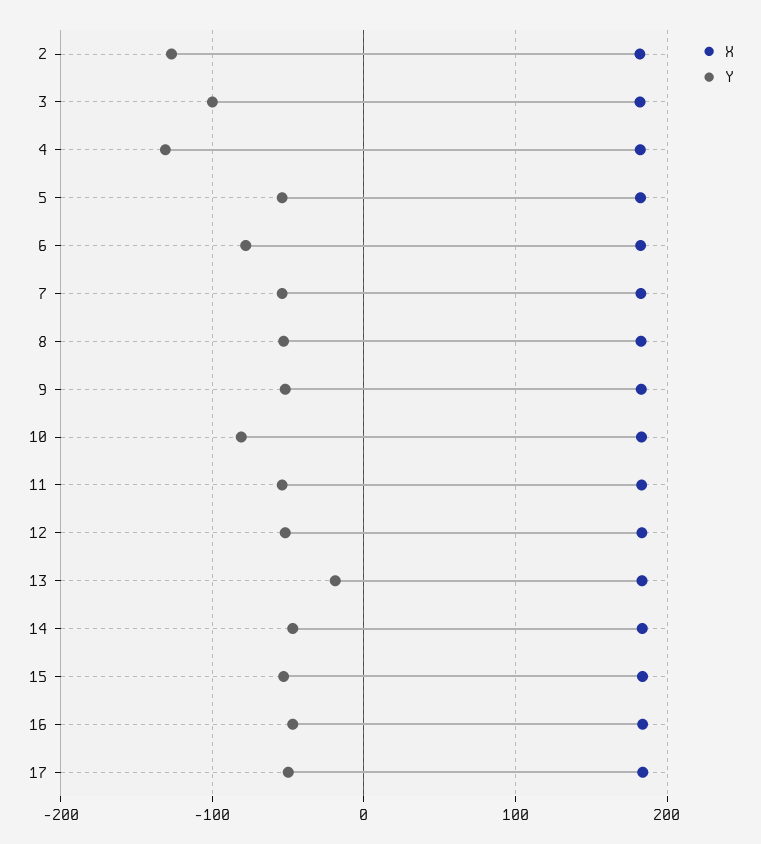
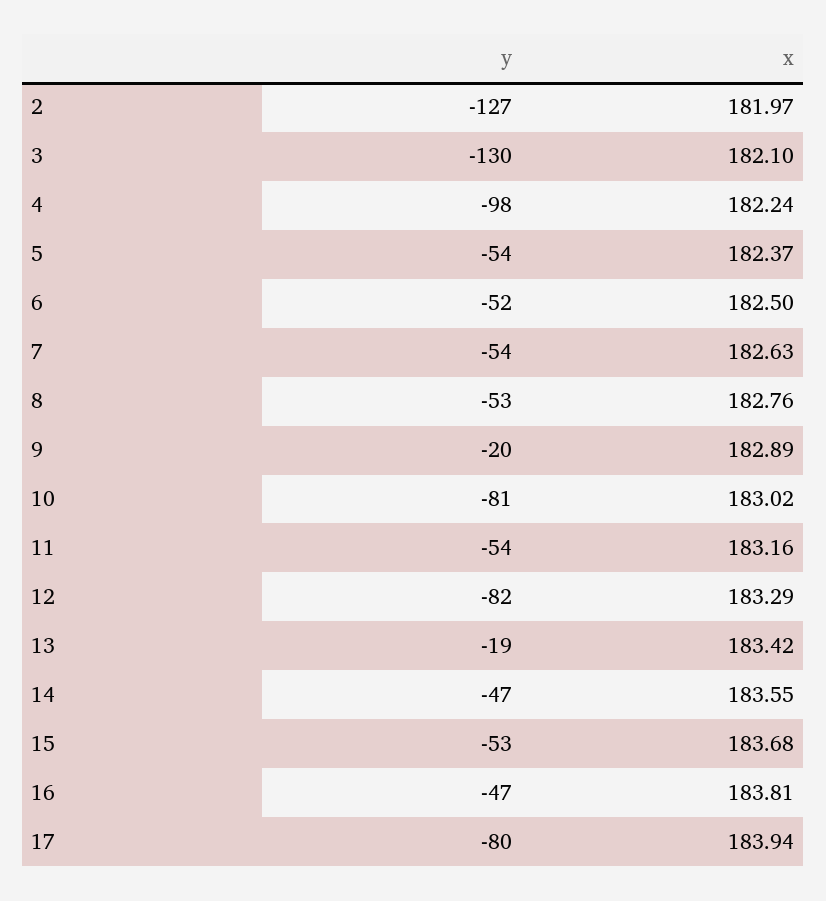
Y, 3: -100 -> -130
Y, 4: -130 -> -98
Y, 6: -80 -> -52
Y, 9: -50 -> -20
Y, 12: -50 -> -82
Y, 17: -50 -> -80

